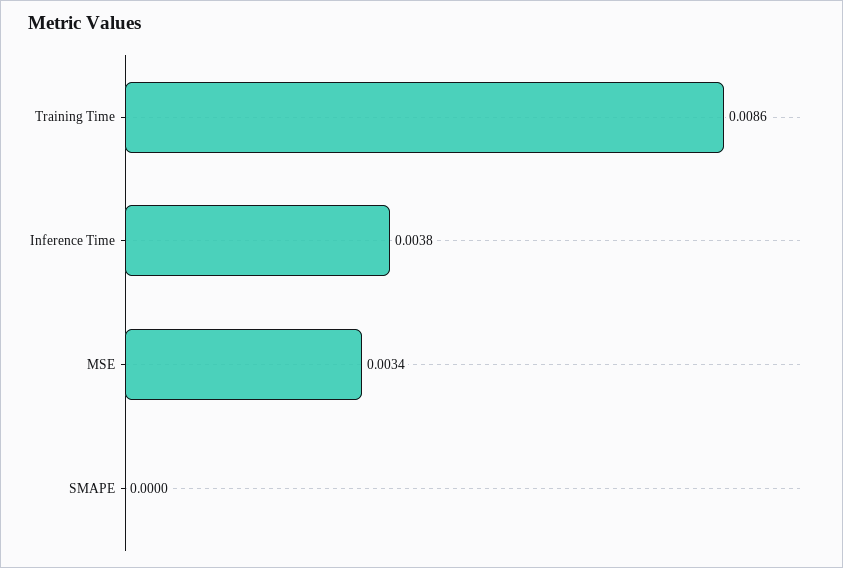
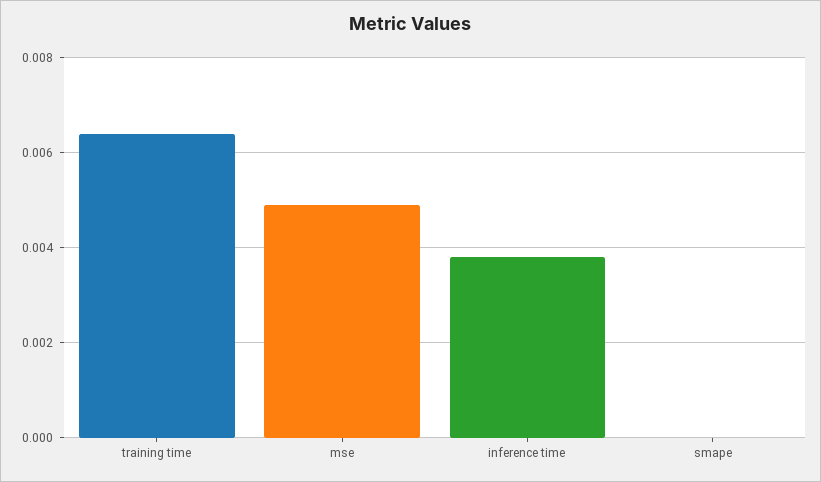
Training Time: 0.0086 -> 0.0065
MSE: 0.0034 -> 0.005

